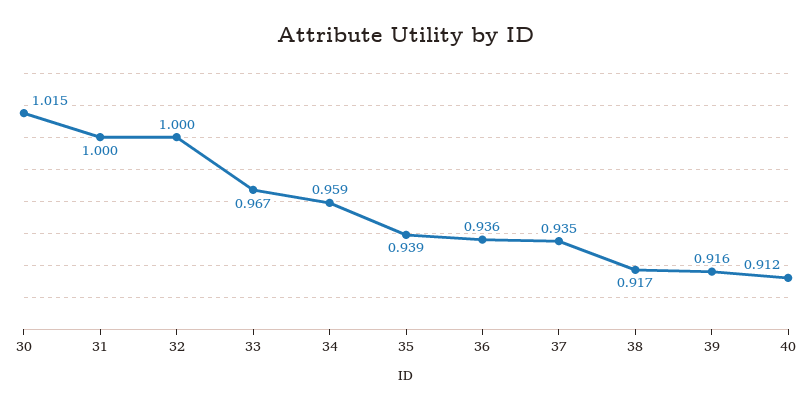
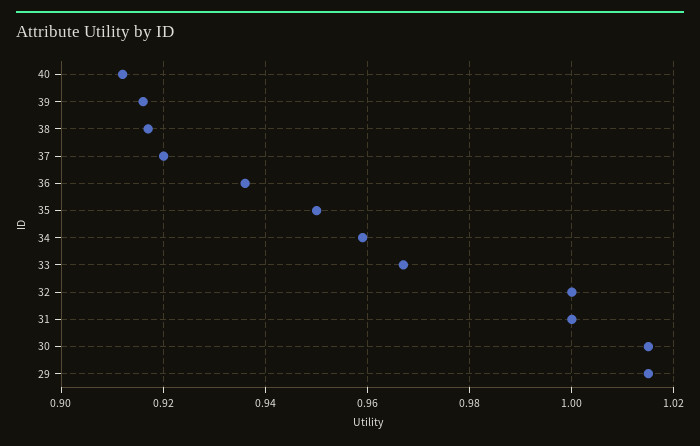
35: 0.939 -> 0.95
37: 0.935 -> 0.92
29: none -> 1.015

